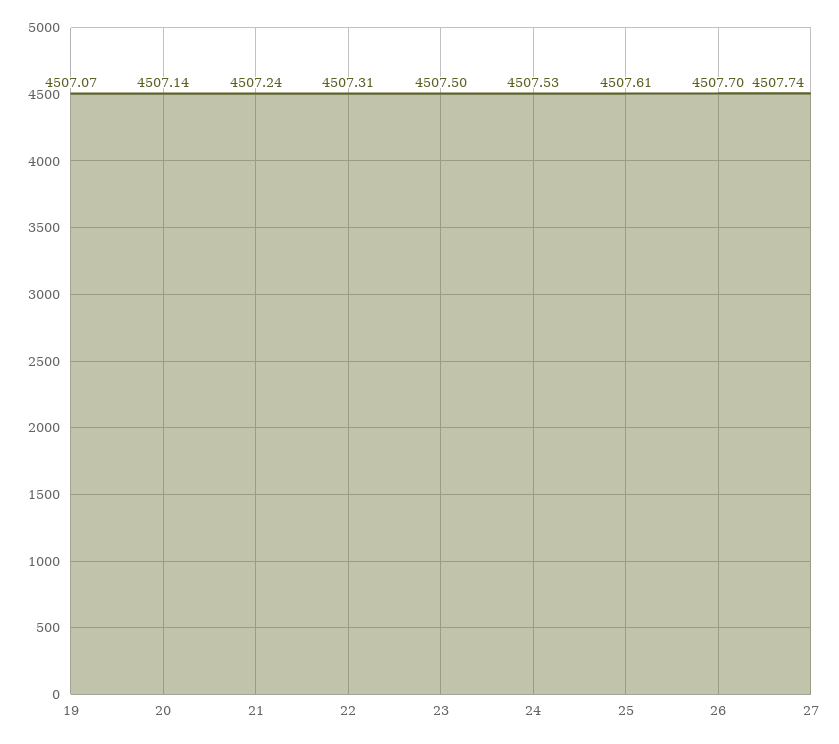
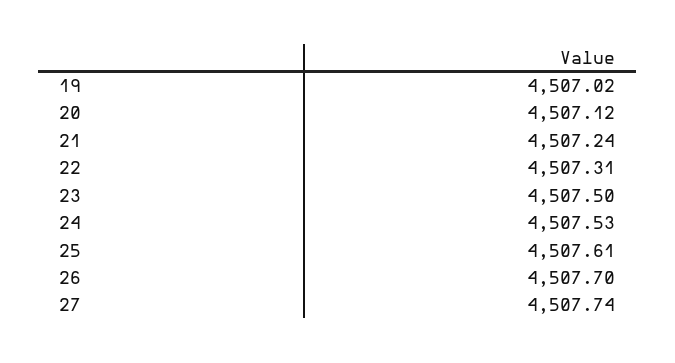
19: 4507.07 -> 4507.02
20: 4507.14 -> 4507.12

